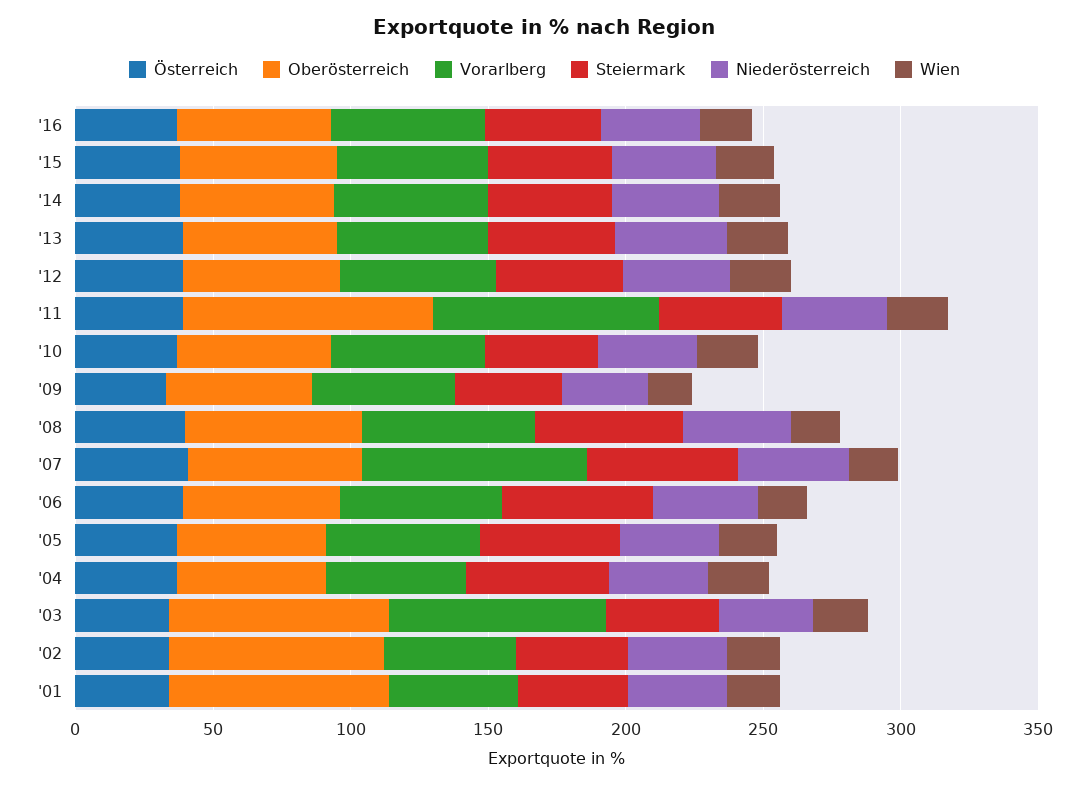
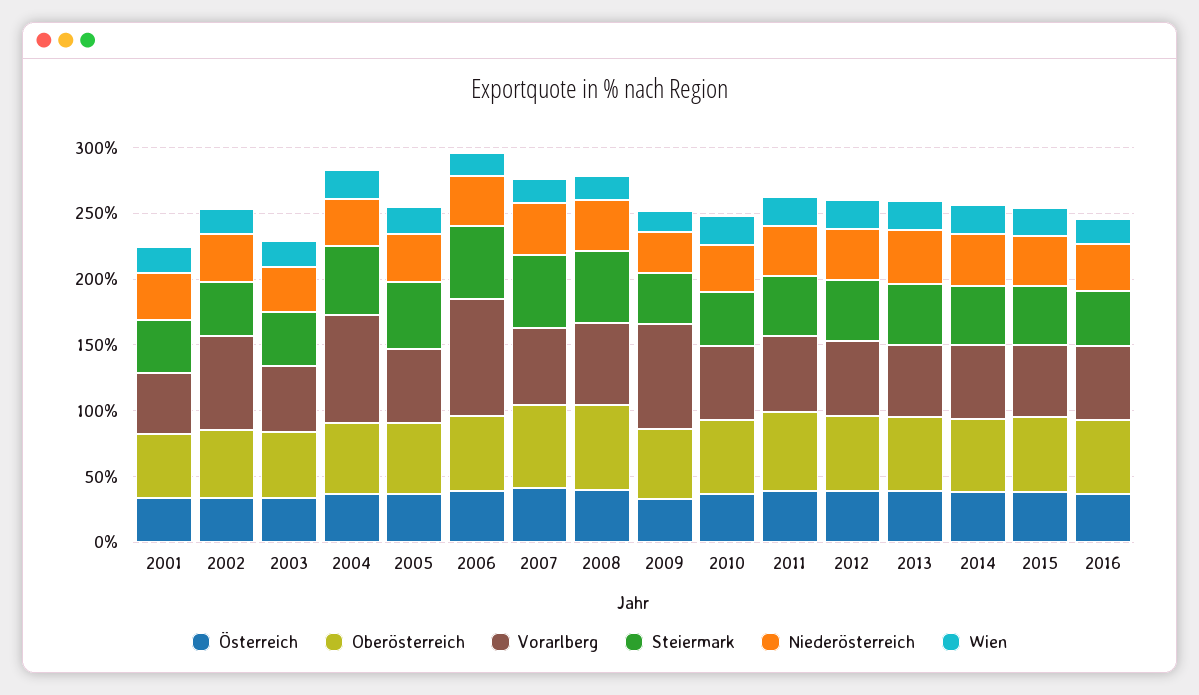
Oberösterreich, '11: 90 -> 60
Vorarlberg, '11: 80 -> 60
Vorarlberg, '09: 50 -> 80
Vorarlberg, '07: 80 -> 60
Vorarlberg, '06: 60 -> 90
Vorarlberg, '04: 50 -> 80
Oberösterreich, '03: 80 -> 50
Vorarlberg, '03: 80 -> 50
Oberösterreich, '02: 80 -> 50
Vorarlberg, '02: 50 -> 70
Oberösterreich, '01: 80 -> 50

